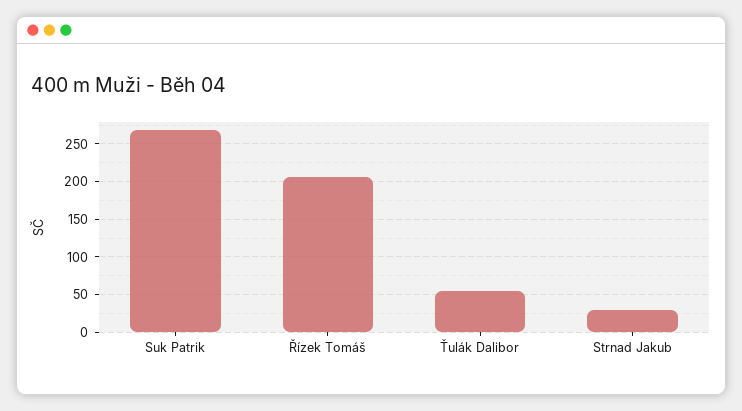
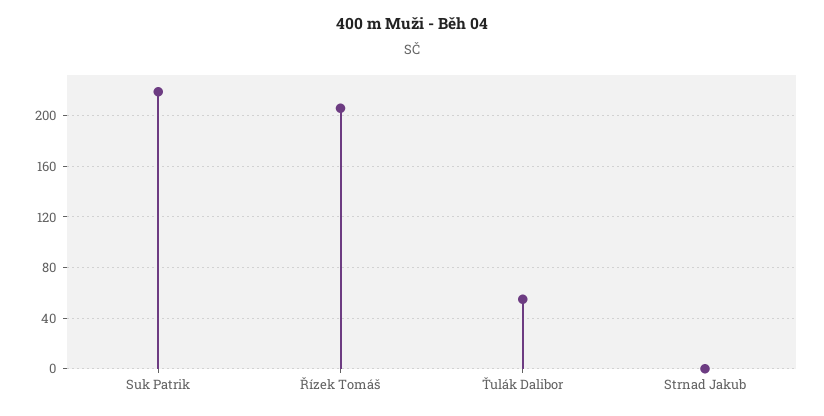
Suk Patrik: 270 -> 220
Strnad Jakub: 30 -> 0

